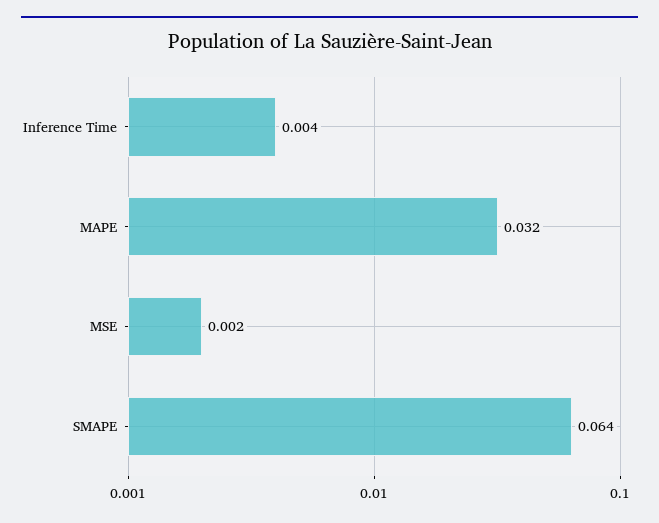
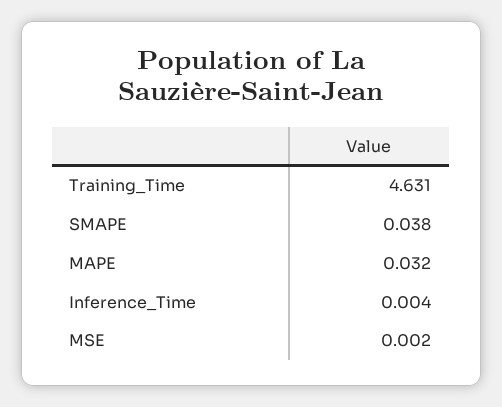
SMAPE: 0.064 -> 0.038
Training_Time: none -> 4.631

